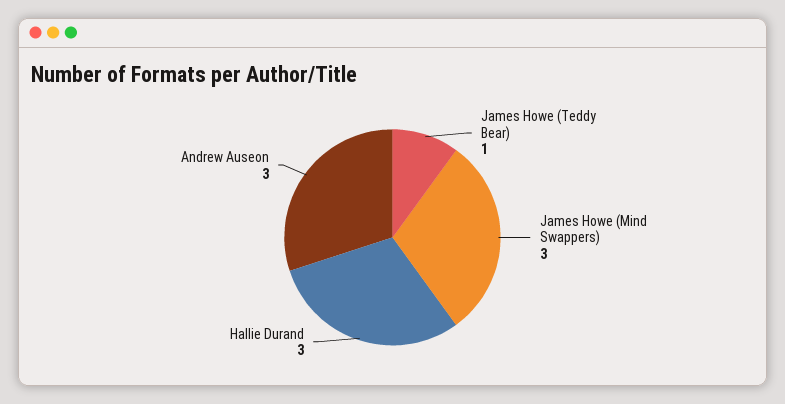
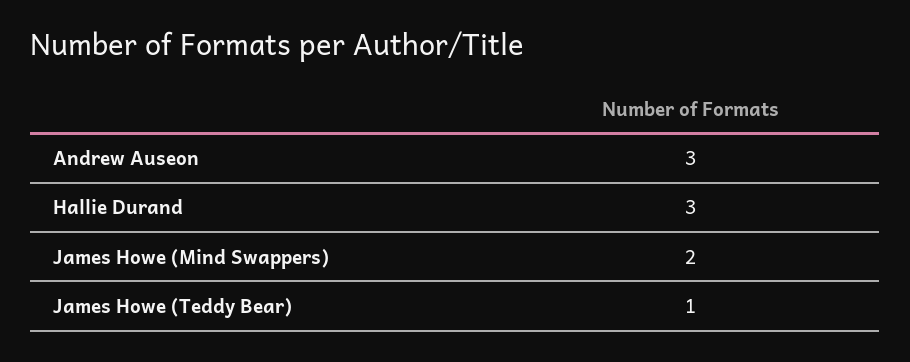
James Howe (Mind Swappers): 3 -> 2

